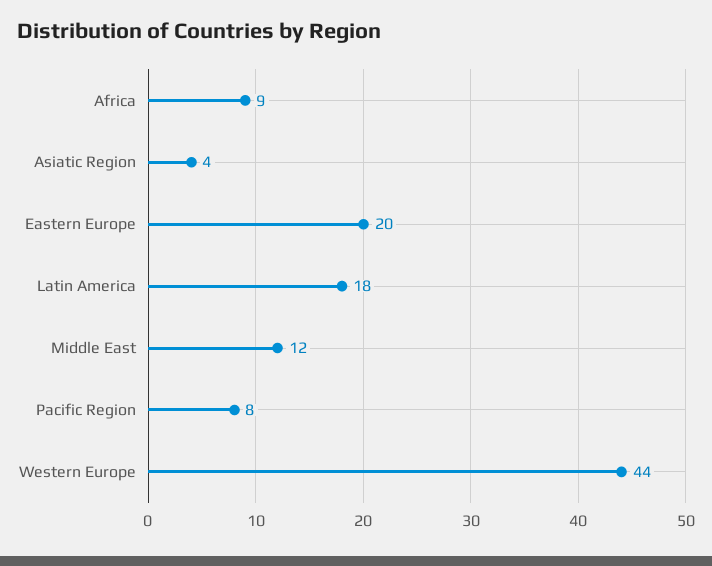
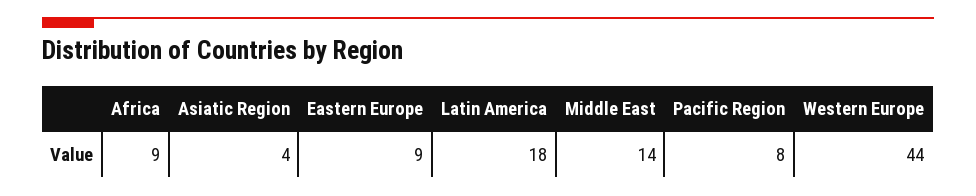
Eastern Europe: 20 -> 9
Middle East: 12 -> 14

